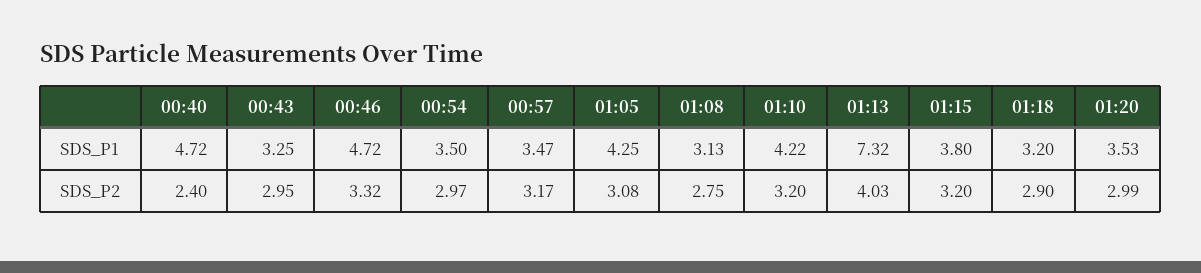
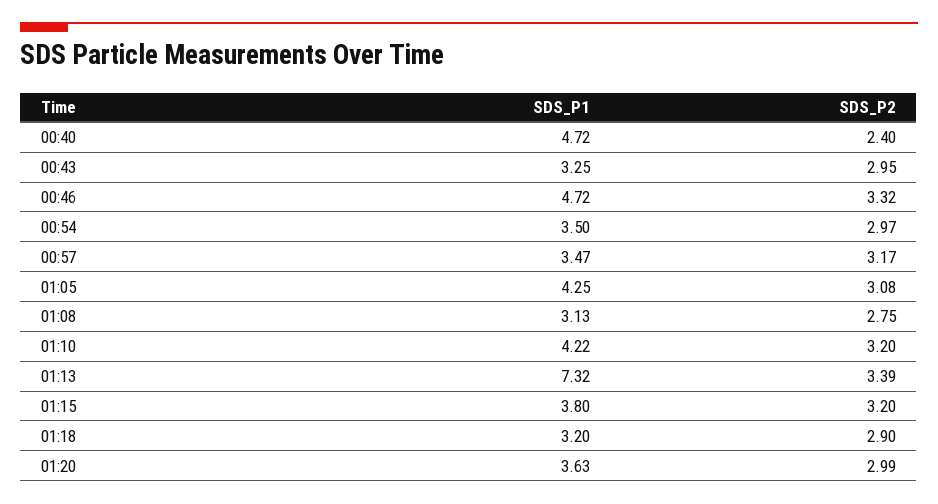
01:20, SDS_P1: 3.53 -> 3.63
01:13, SDS_P2: 4.03 -> 3.39

